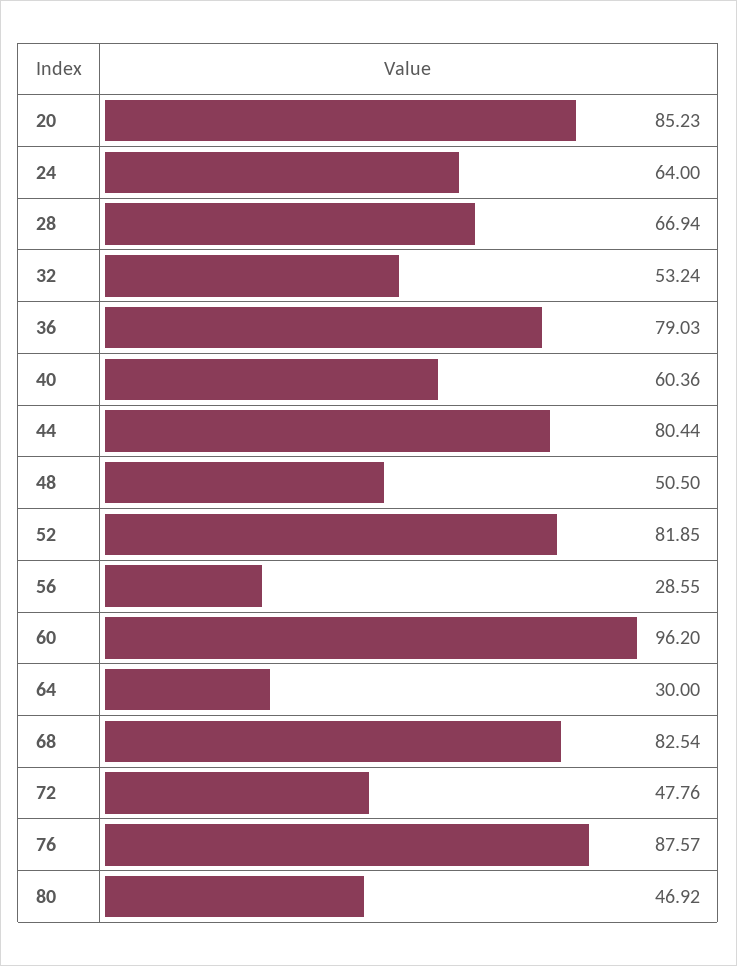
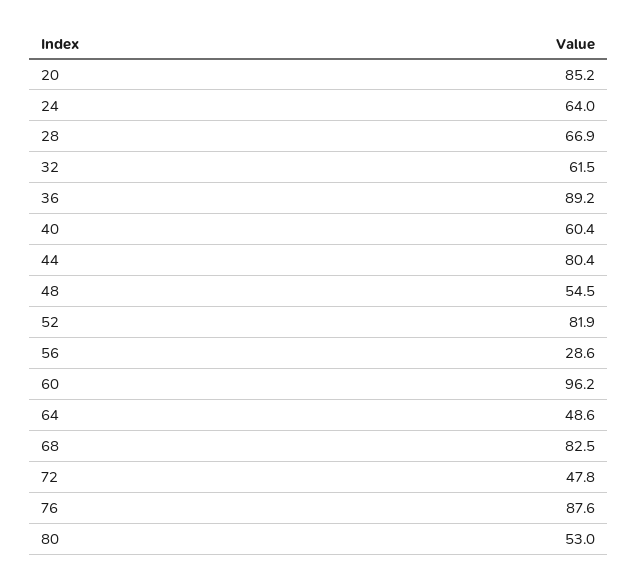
32: 53.24 -> 61.5
36: 79.03 -> 89.2
48: 50.5 -> 54.5
64: 30 -> 48.6
80: 46.92 -> 53

